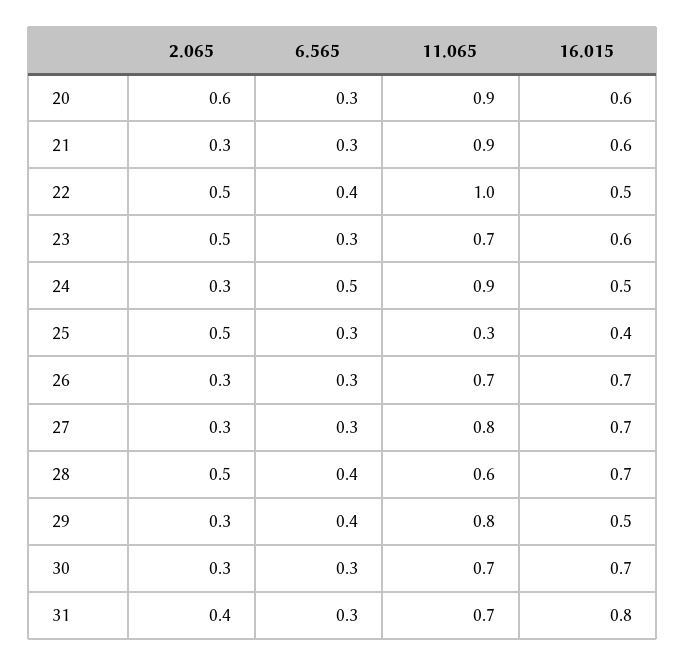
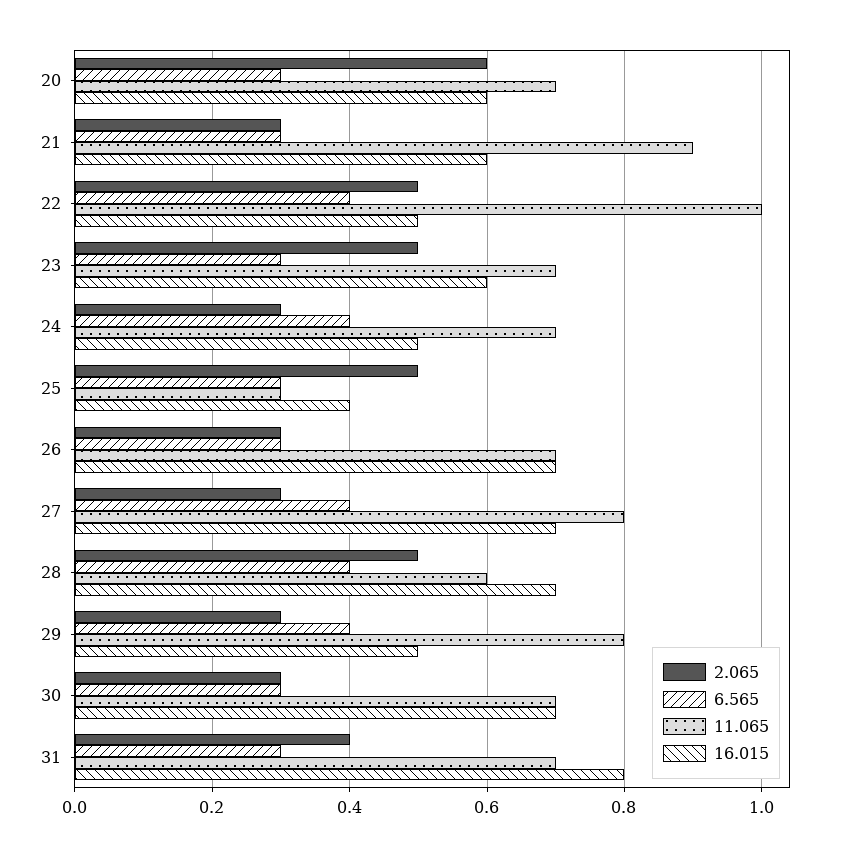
11.065, 20: 0.9 -> 0.7
6.565, 24: 0.5 -> 0.4
11.065, 24: 0.9 -> 0.7
6.565, 27: 0.3 -> 0.4

